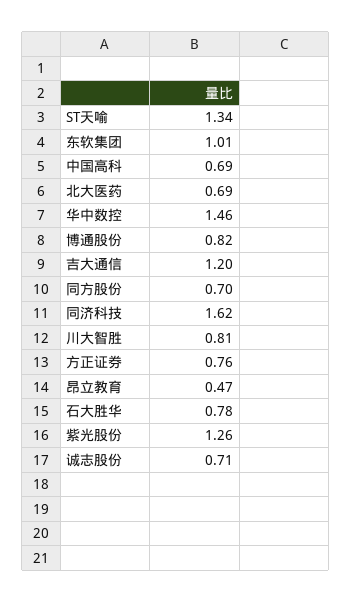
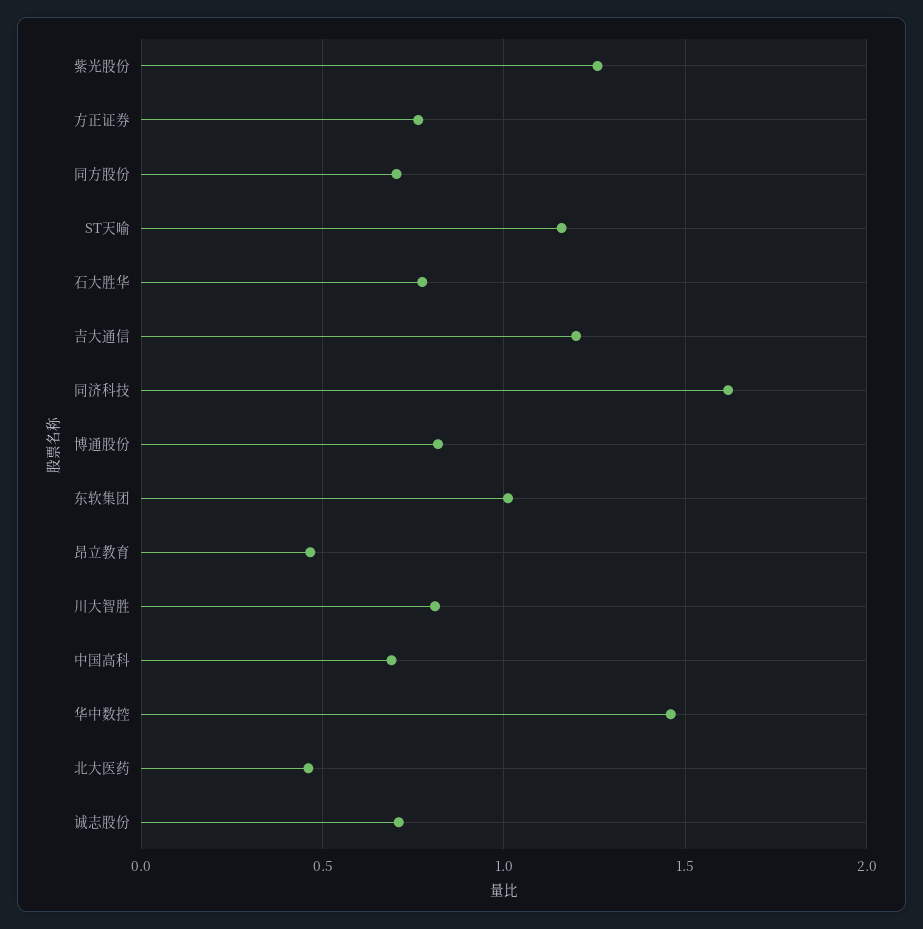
ST天喻: 1.34 -> 1.15
北大医药: 0.69 -> 0.45

